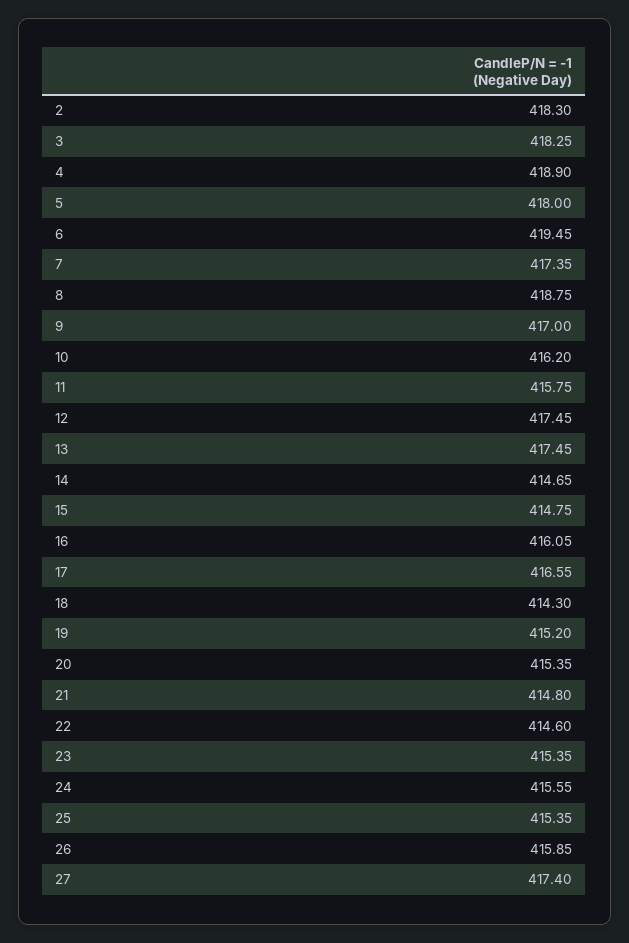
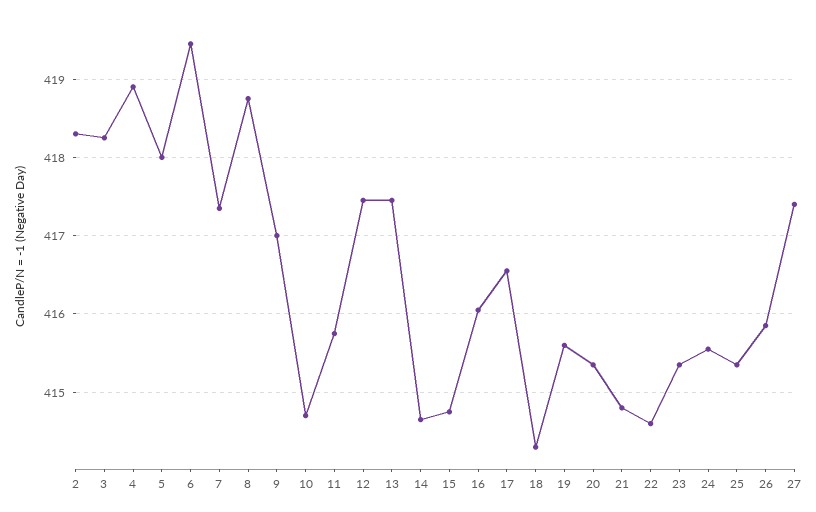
10: 416.2 -> 414.7
19: 415.2 -> 415.6

